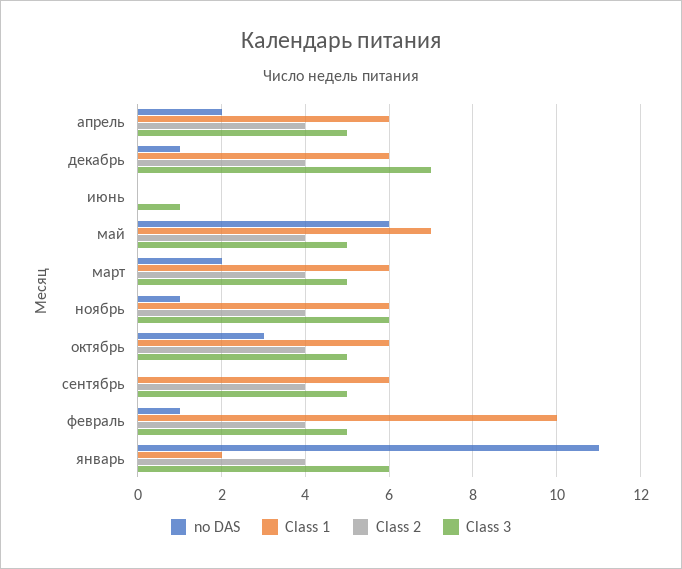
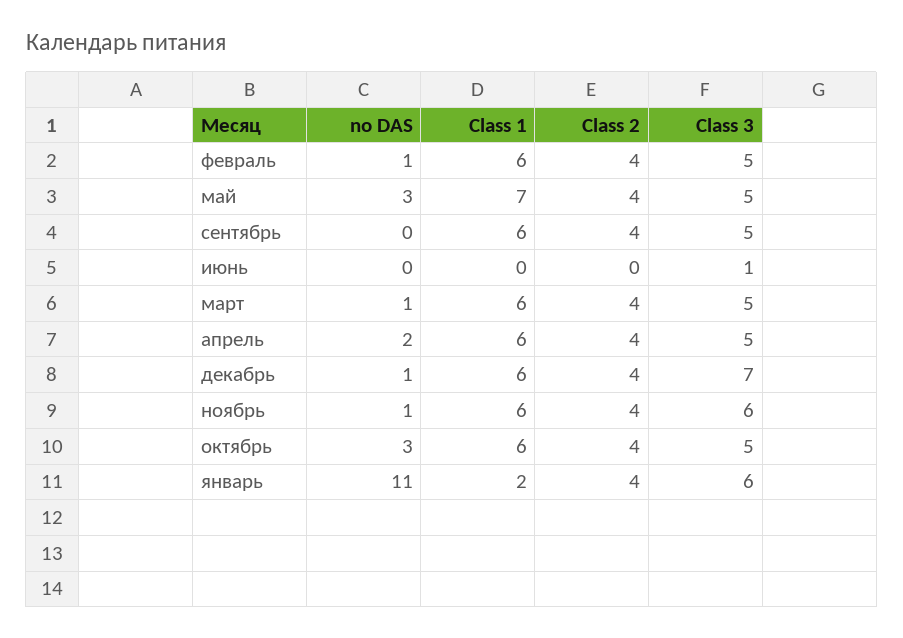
no DAS, май: 6 -> 3
no DAS, март: 2 -> 1
Class 1, февраль: 10 -> 6

